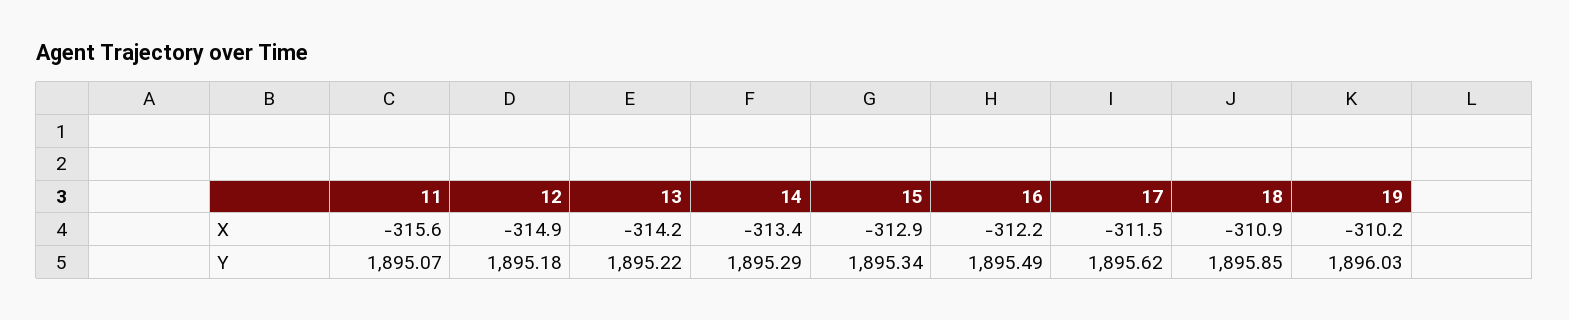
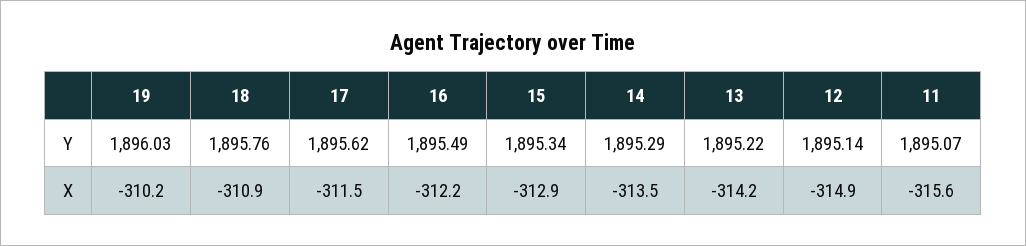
14, X: -313.4 -> -313.5
12, Y: 1895.18 -> 1895.14
18, Y: 1895.85 -> 1895.76

